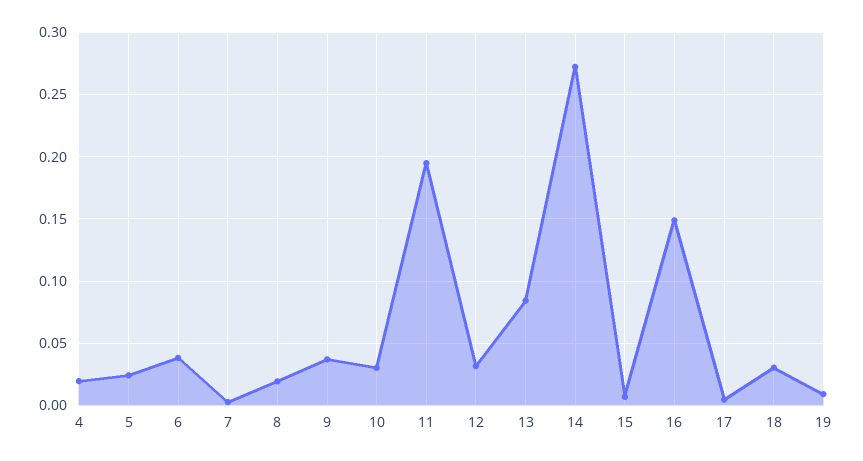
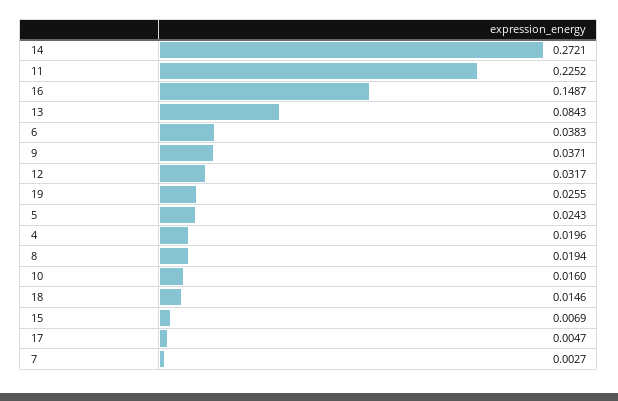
10: 0.03 -> 0.016
11: 0.195 -> 0.2252
18: 0.03 -> 0.0146
19: 0.01 -> 0.0255

